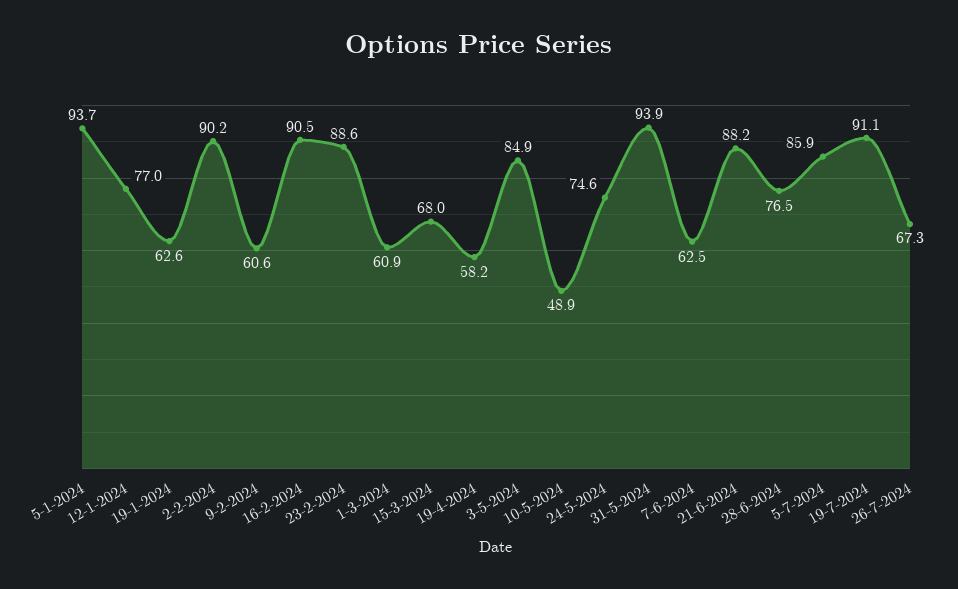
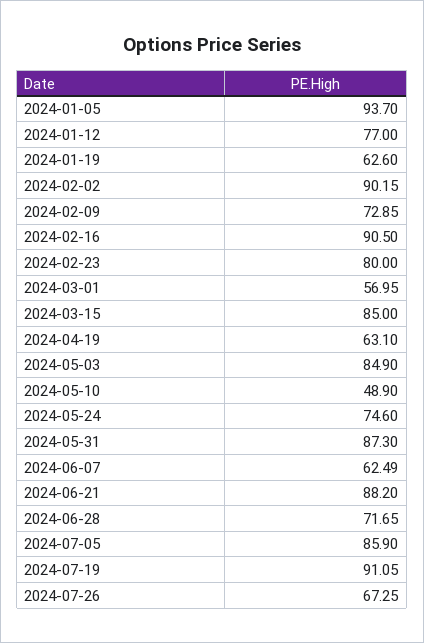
9-2-2024: 60.6 -> 72.85
23-2-2024: 88.6 -> 80
1-3-2024: 60.9 -> 56.95
15-3-2024: 68 -> 85
19-4-2024: 58.2 -> 63.1
31-5-2024: 93.9 -> 87.3
28-6-2024: 76.5 -> 71.65

